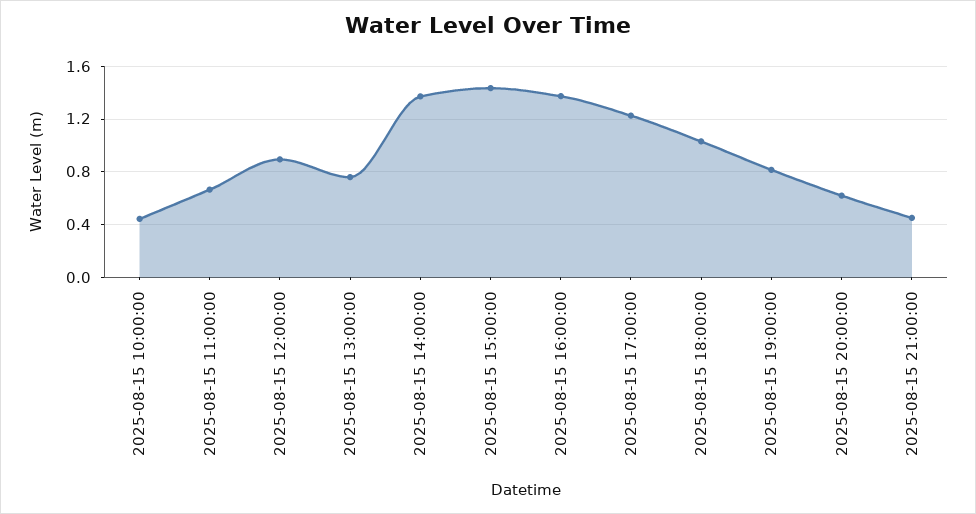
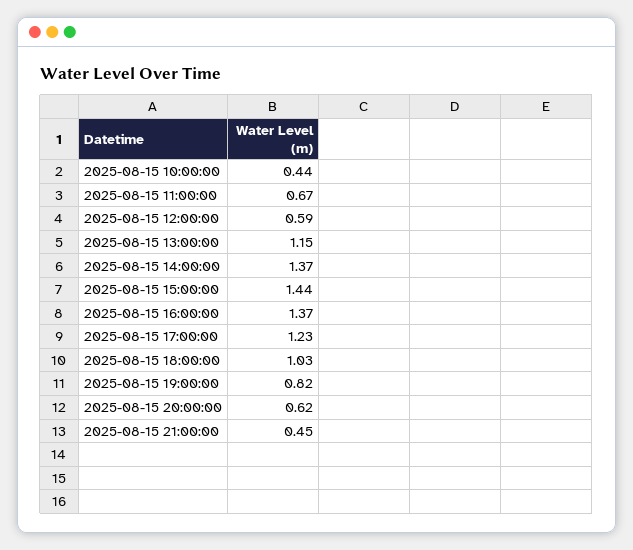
2025-08-15 12:00:00: 0.9 -> 0.59
2025-08-15 13:00:00: 0.75 -> 1.15

